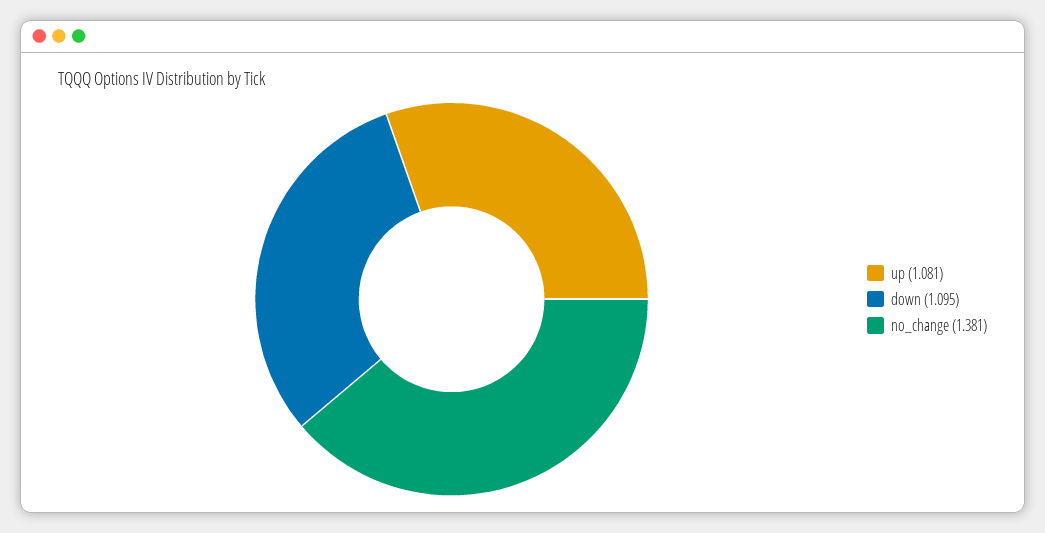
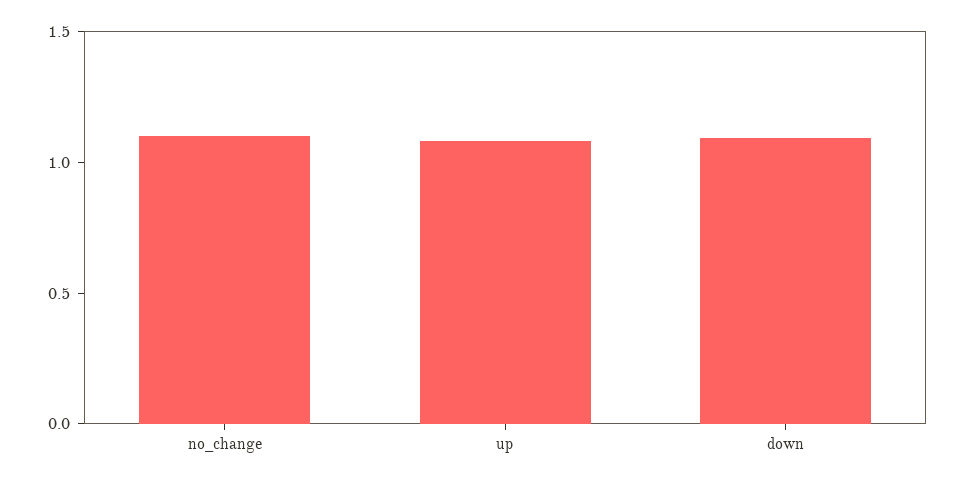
no_change: 1.381 -> 1.1

